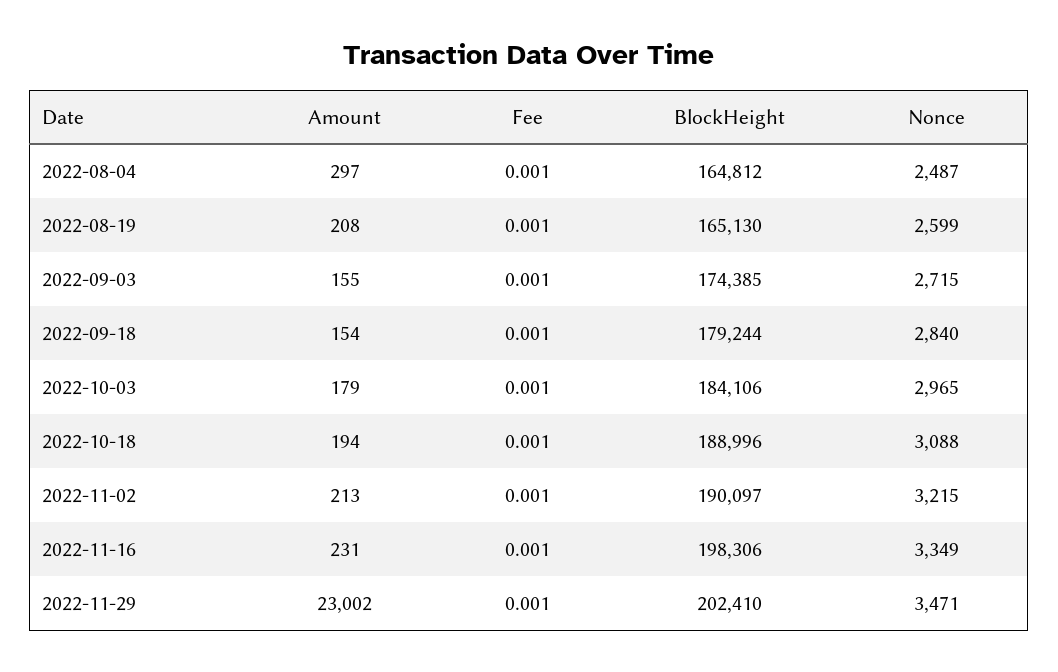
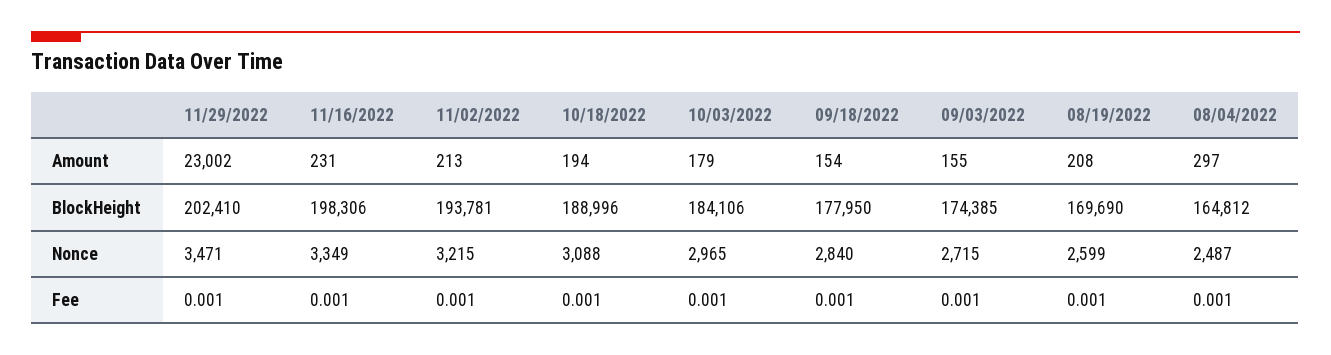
BlockHeight, 2022-08-19: 165130 -> 169690
BlockHeight, 2022-09-18: 179244 -> 177950
BlockHeight, 2022-11-02: 190097 -> 193781

